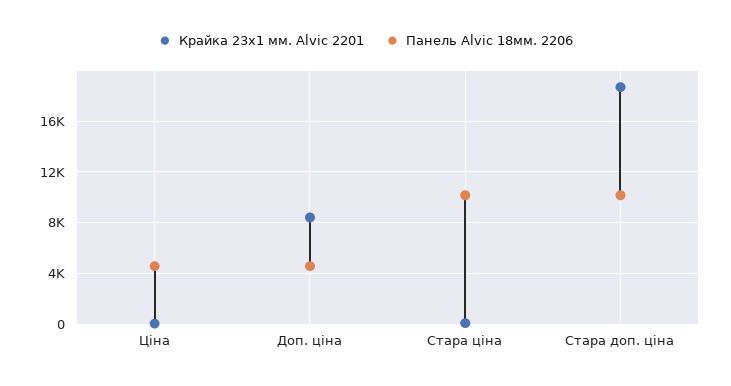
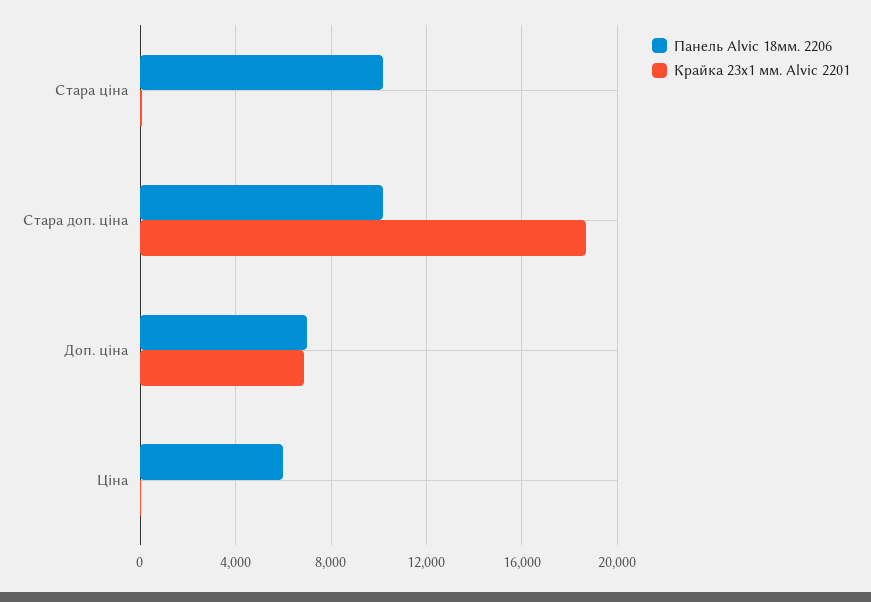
Панель Alvic 18мм. 2206, Ціна: 4500 -> 6000
Крайка 23x1 мм. Alvic 2201, Доп. ціна: 8500 -> 7000
Панель Alvic 18мм. 2206, Доп. ціна: 4500 -> 7000

